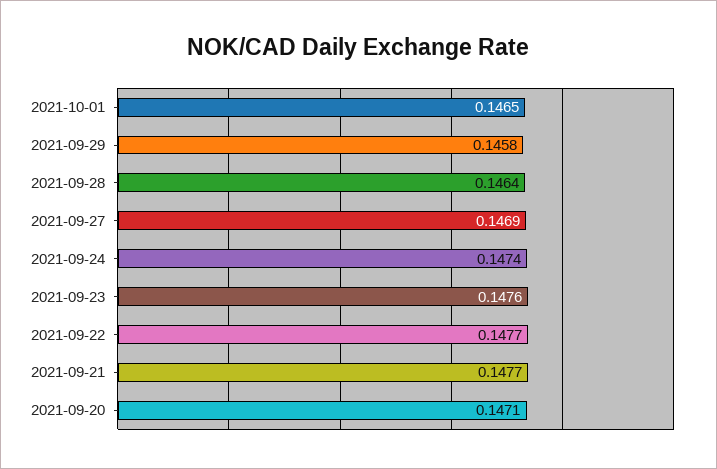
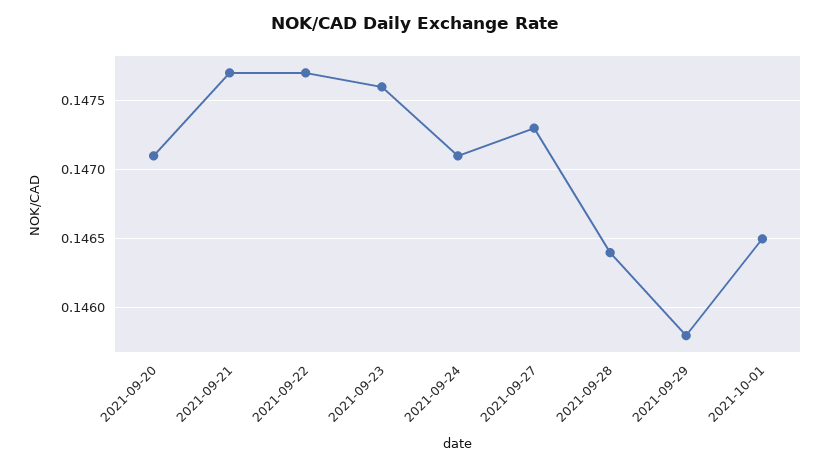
2021-09-27: 0.1469 -> 0.1473
2021-09-24: 0.1474 -> 0.1471

